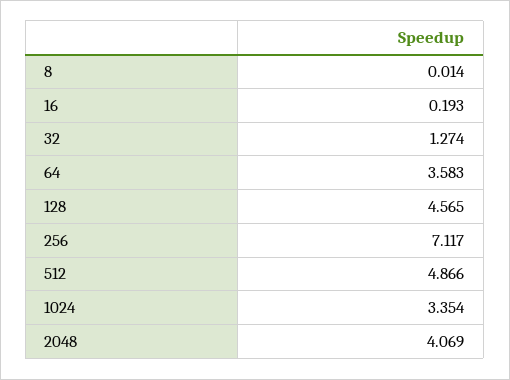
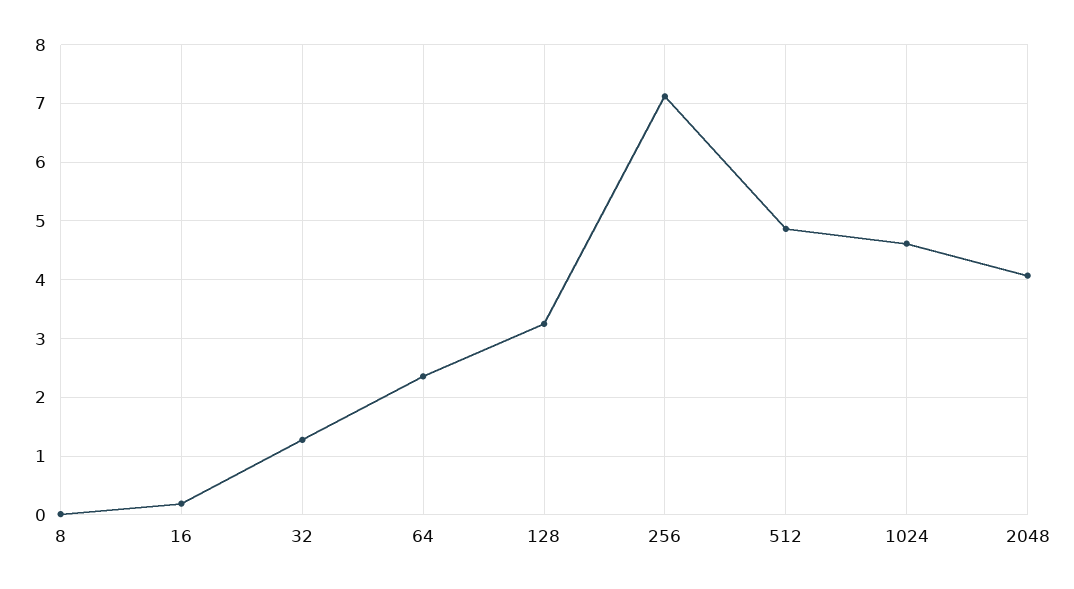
64: 3.583 -> 2.4
128: 4.565 -> 3.2
1024: 3.354 -> 4.6

